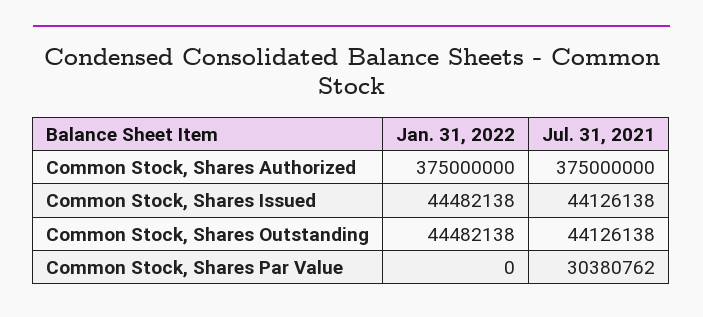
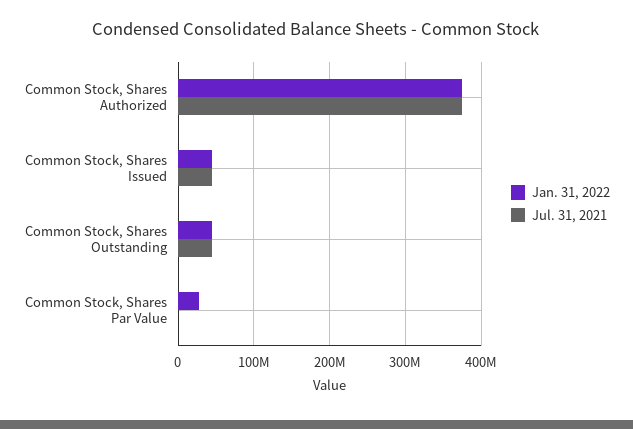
Jan. 31, 2022, Common Stock, Shares Par Value: 0 -> 30000000
Jul. 31, 2021, Common Stock, Shares Par Value: 30380762 -> 0

